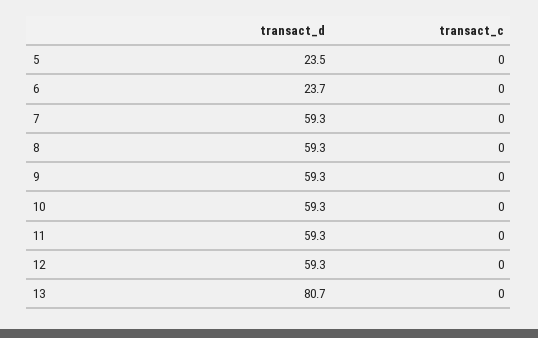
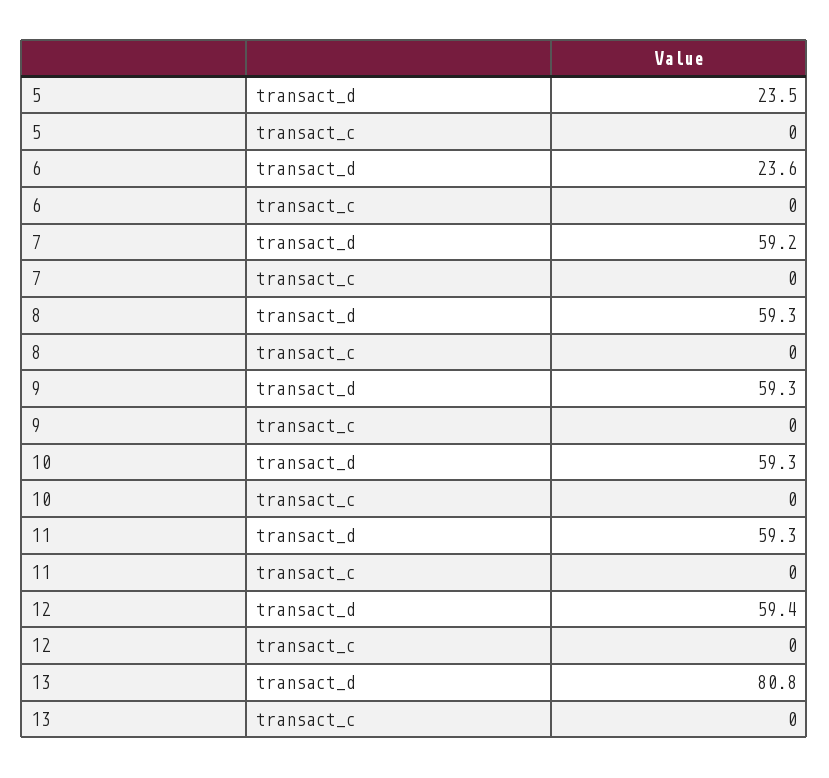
transact_d, 6: 23.7 -> 23.6
transact_d, 7: 59.3 -> 59.2
transact_d, 12: 59.3 -> 59.4
transact_d, 13: 80.7 -> 80.8

